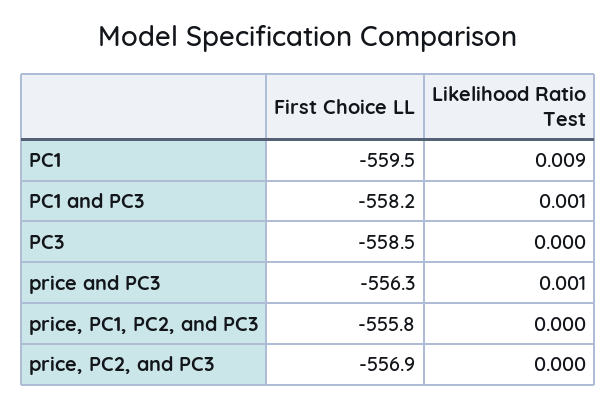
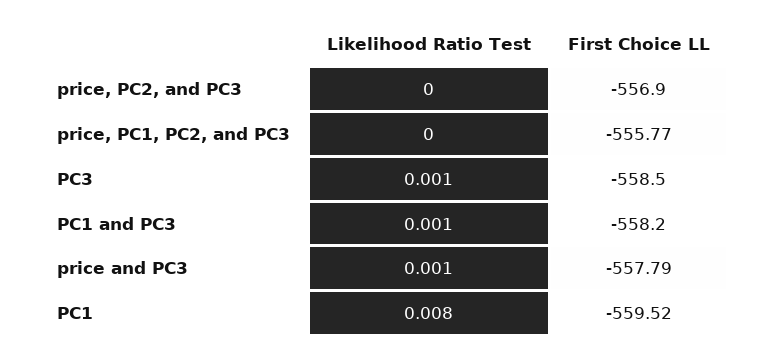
Likelihood Ratio Test, PC1: 0.009 -> 0.008
Likelihood Ratio Test, PC3: 0 -> 0.001
First Choice LL, price and PC3: -556.3 -> -557.79

